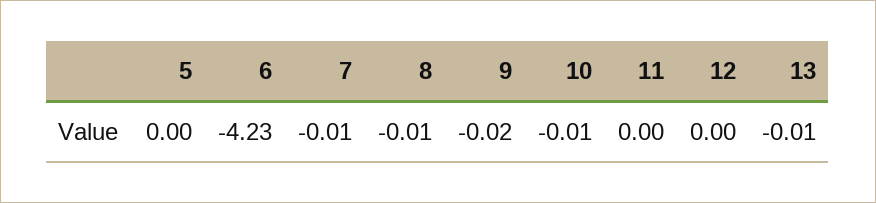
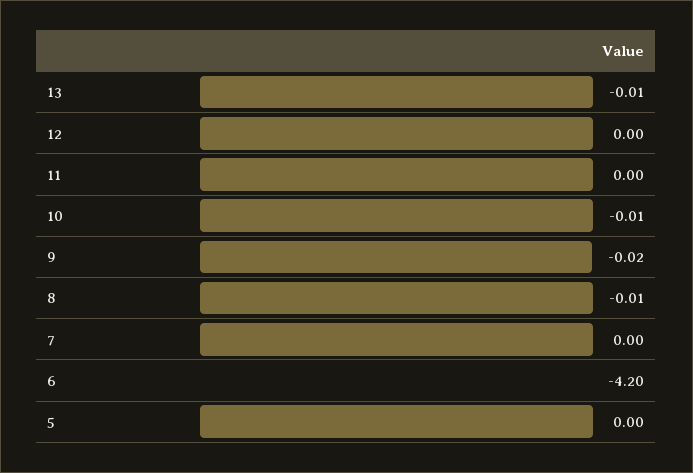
6: -4.23 -> -4.2
7: -0.01 -> 0

